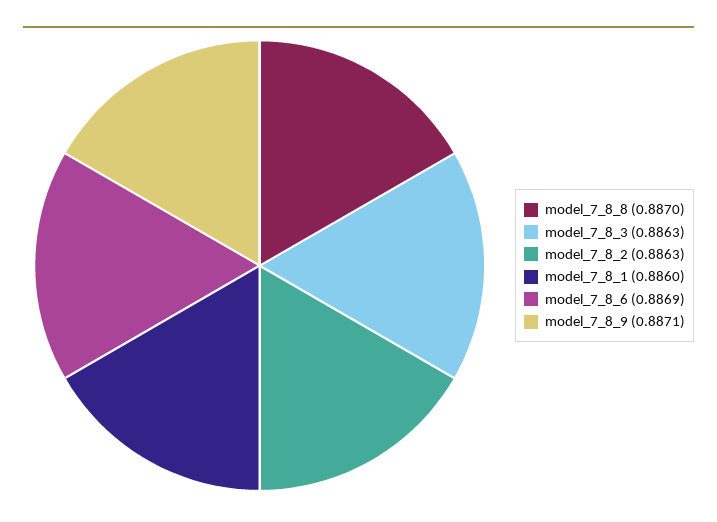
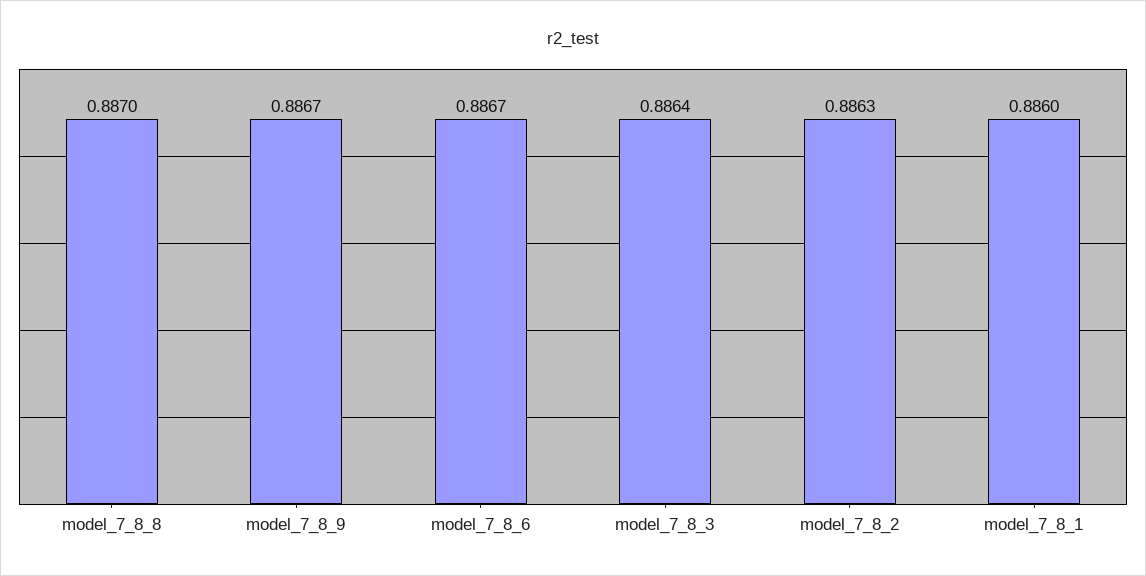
model_7_8_3: 0.8863 -> 0.8864
model_7_8_6: 0.8869 -> 0.8867
model_7_8_9: 0.8871 -> 0.8867

